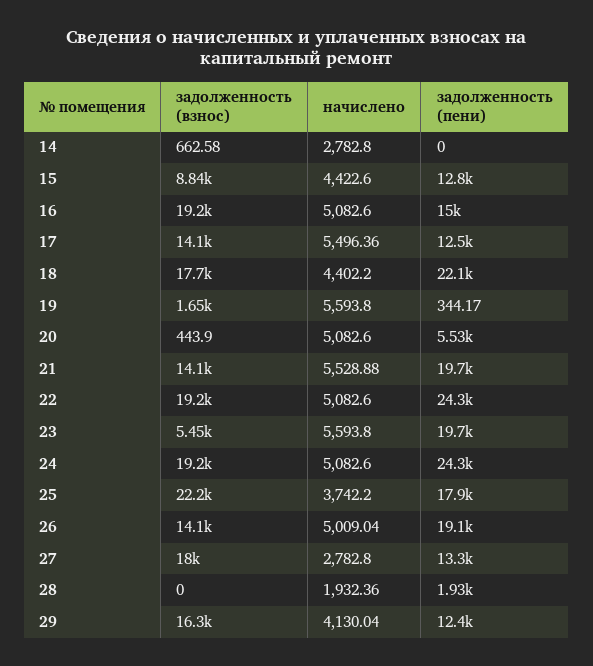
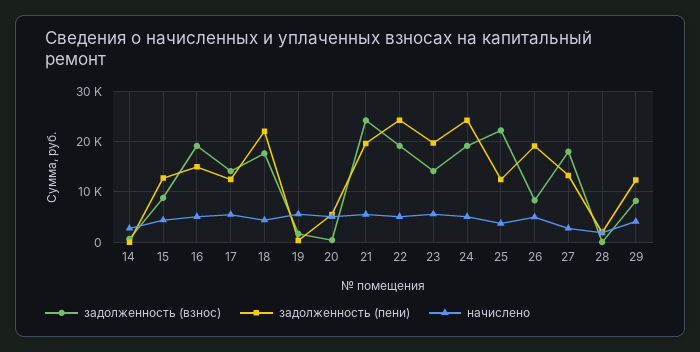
задолженность (взнос), 21: 14100 -> 24000
задолженность (взнос), 23: 5450 -> 14000
задолженность (пени), 25: 17900 -> 12000
задолженность (взнос), 26: 14100 -> 8000
задолженность (взнос), 29: 16300 -> 8000

